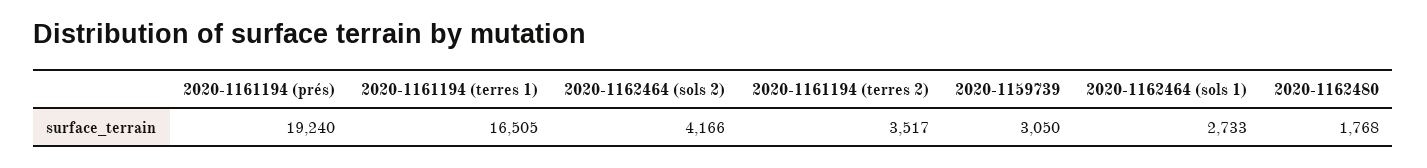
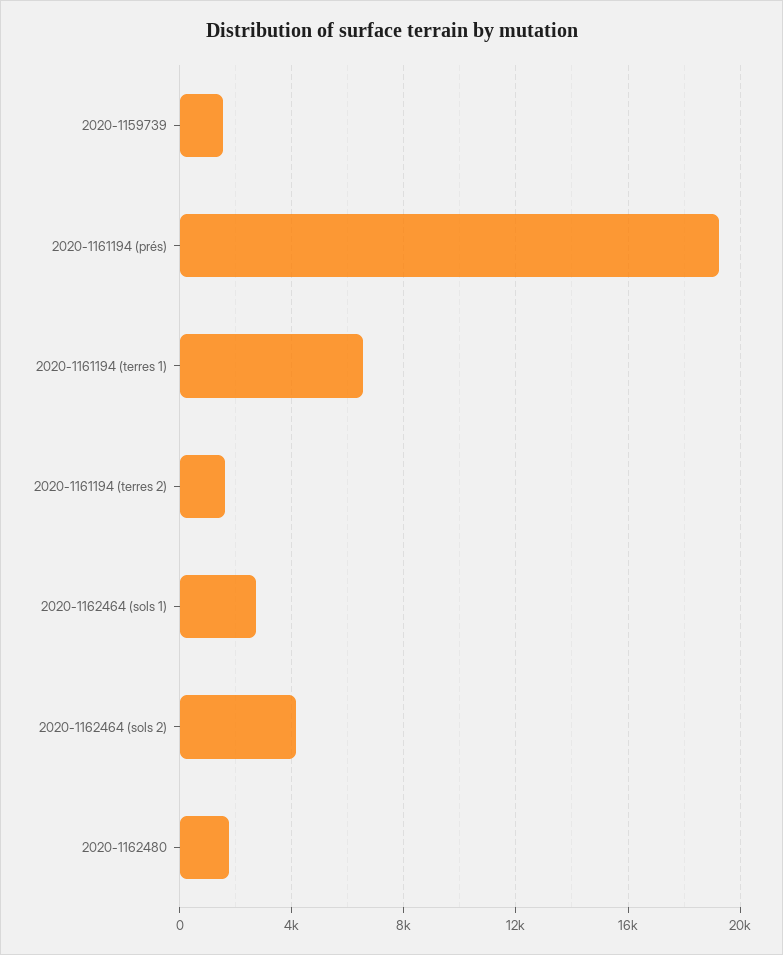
2020-1161194 (terres 1): 16505 -> 6500
2020-1161194 (terres 2): 3517 -> 1500
2020-1159739: 3050 -> 1500

